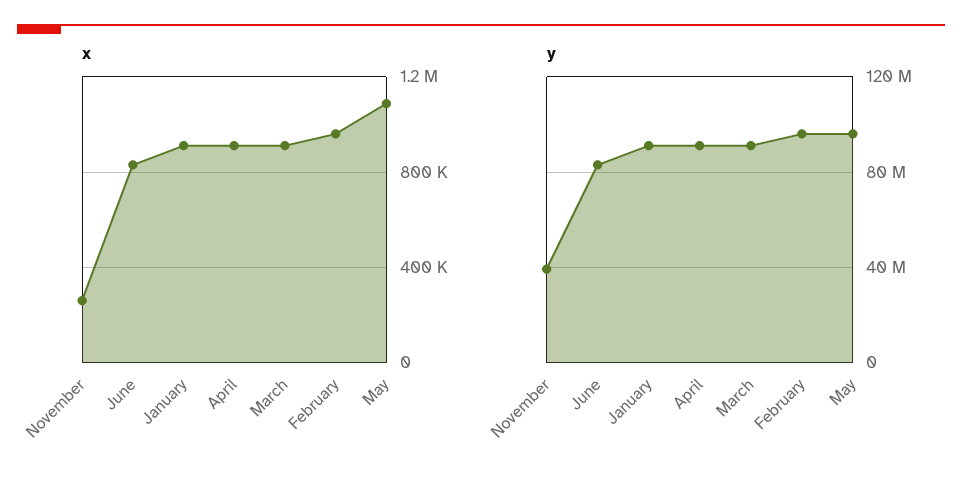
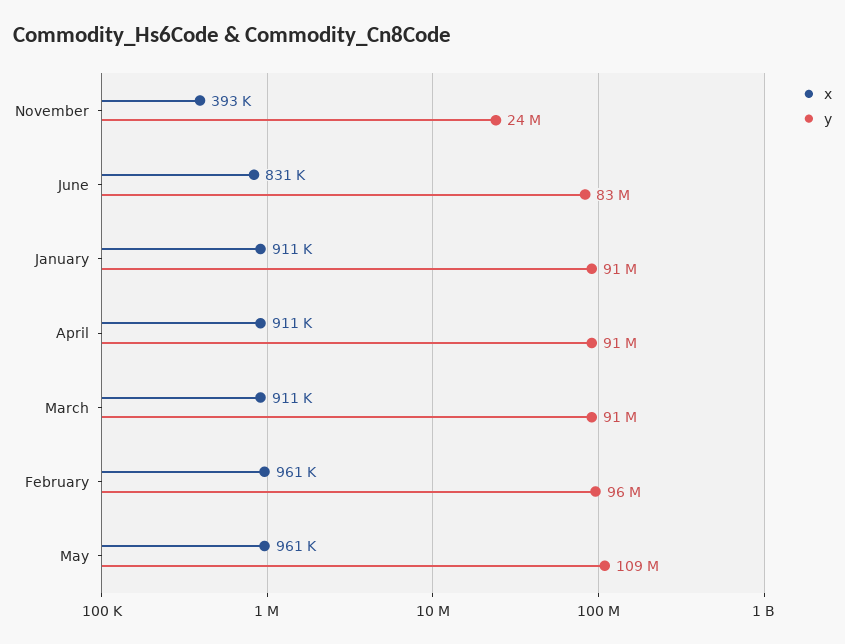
x, November: 250000 -> 393000
x, May: 1100000 -> 961000
y, November: 40000000 -> 24000000
y, May: 95000000 -> 109000000

